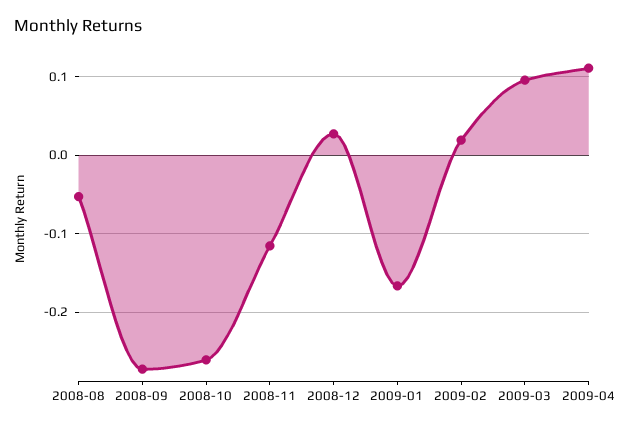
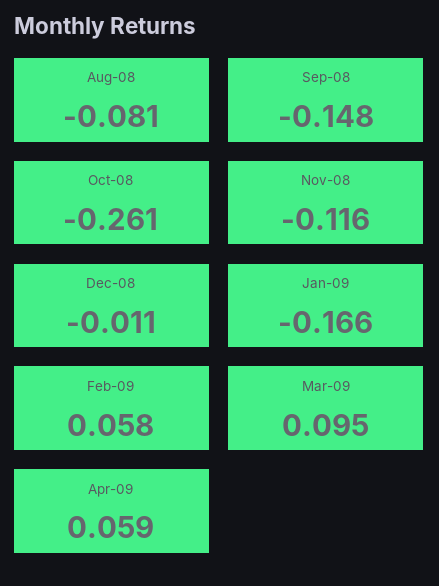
2008-08: -0.05 -> -0.081
2008-09: -0.27 -> -0.148
2008-12: 0.03 -> -0.011
2009-02: 0.02 -> 0.058
2009-04: 0.11 -> 0.059

